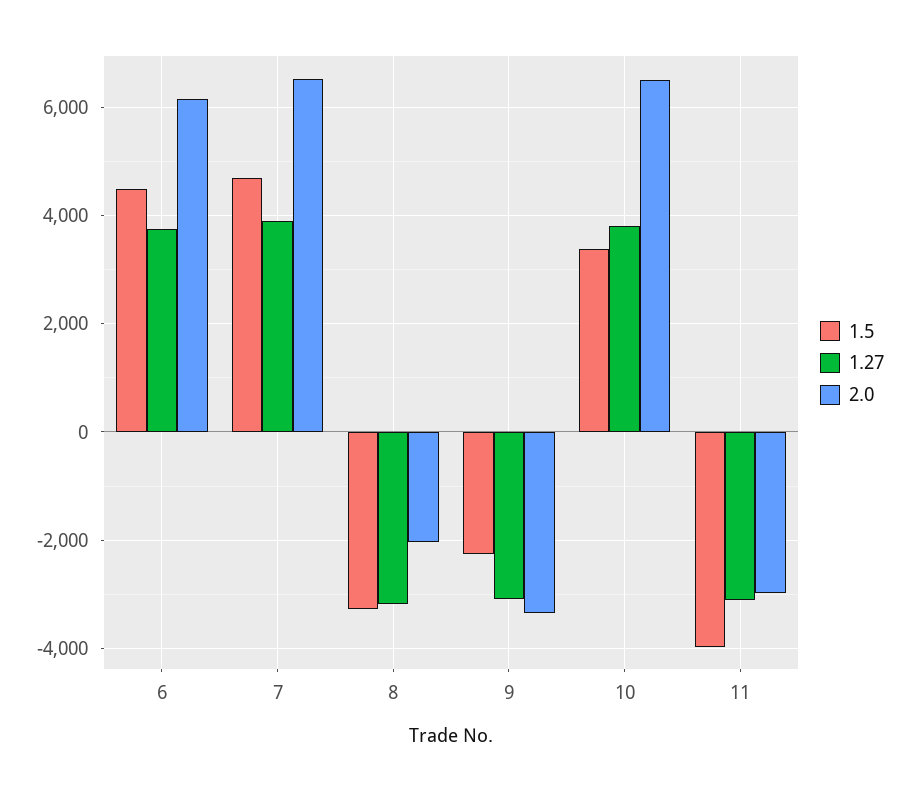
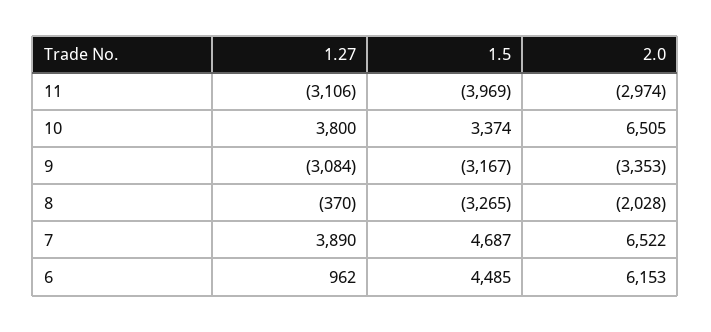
1.27, 6: 3800 -> 962
1.27, 8: -3200 -> -370
1.5, 9: -2200 -> -3167

